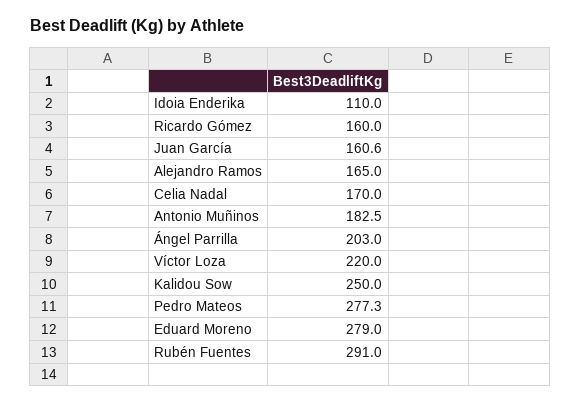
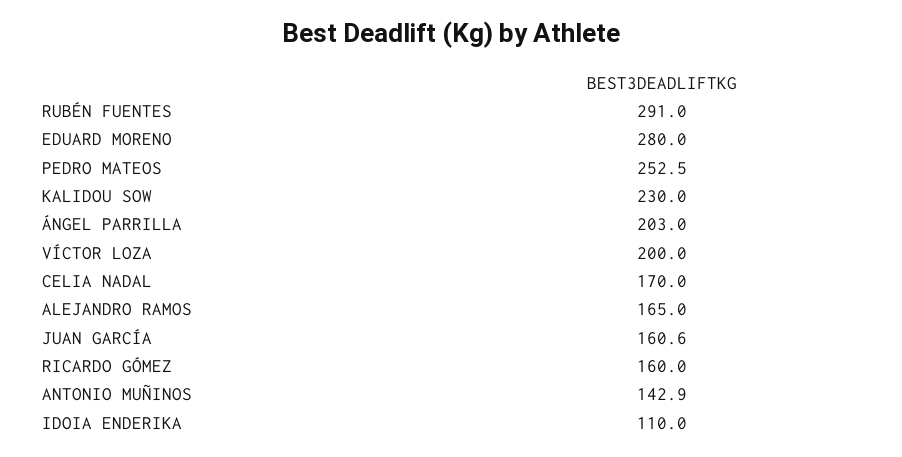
Antonio Muñinos: 182.5 -> 142.9
Víctor Loza: 220 -> 200
Kalidou Sow: 250 -> 230
Pedro Mateos: 277.3 -> 252.5
Eduard Moreno: 279 -> 280

